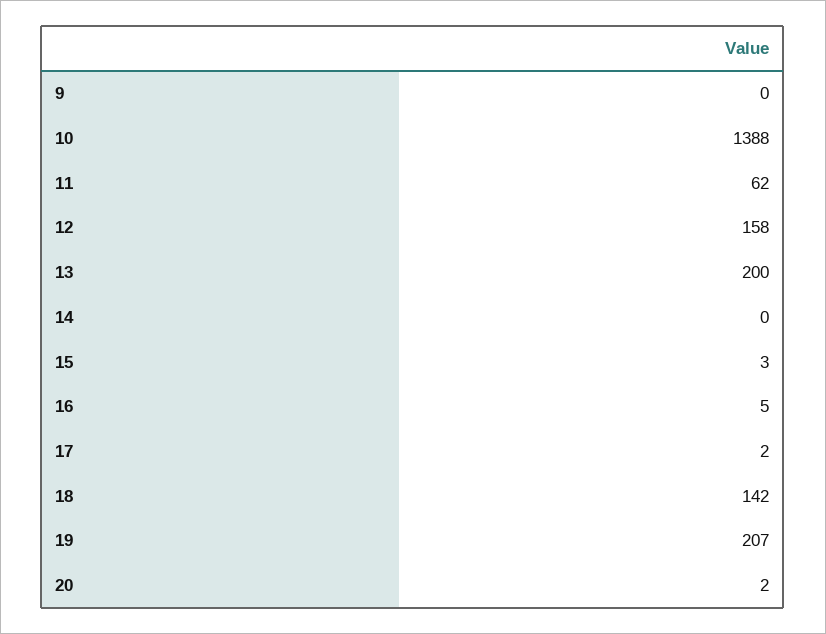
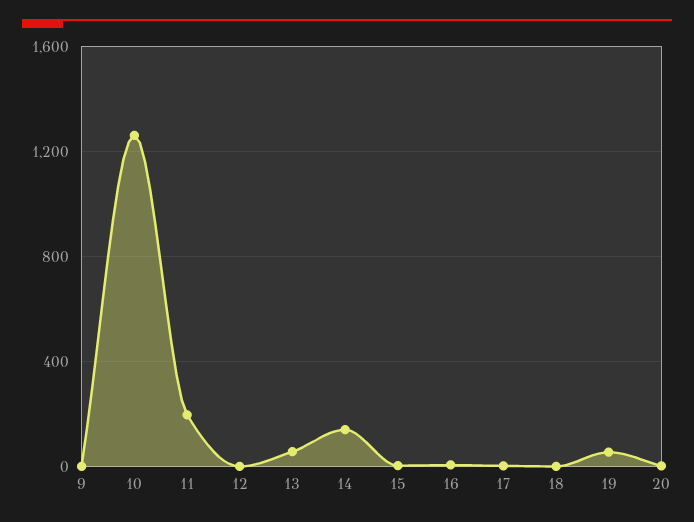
10: 1388 -> 1250
11: 62 -> 200
12: 158 -> 0
13: 200 -> 50
14: 0 -> 150
18: 142 -> 0
19: 207 -> 50

